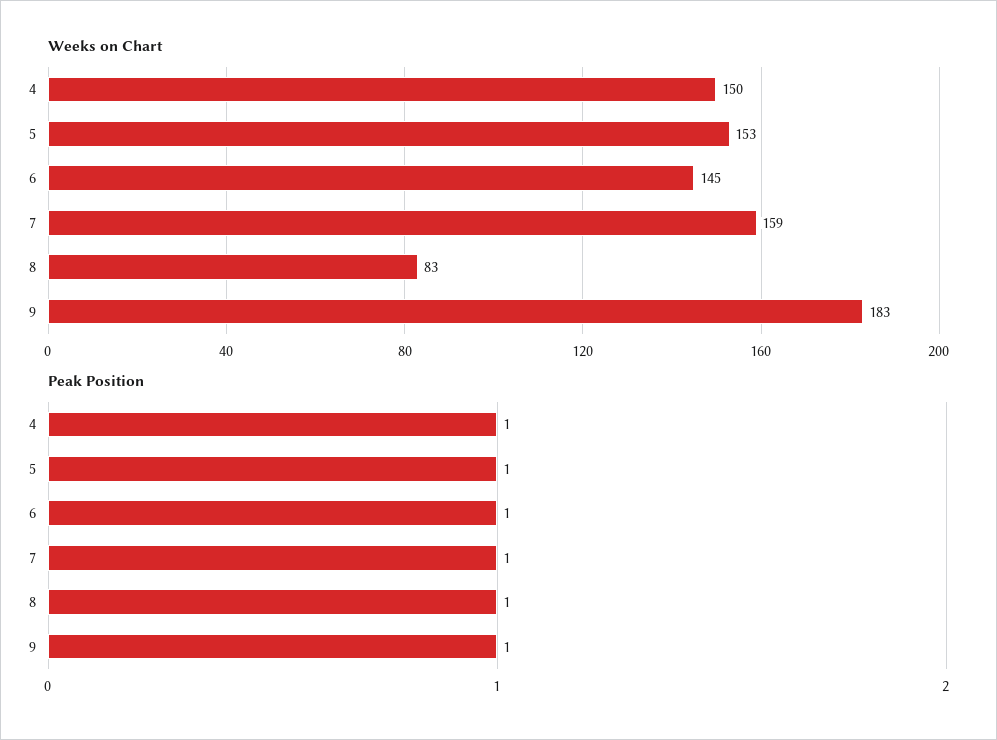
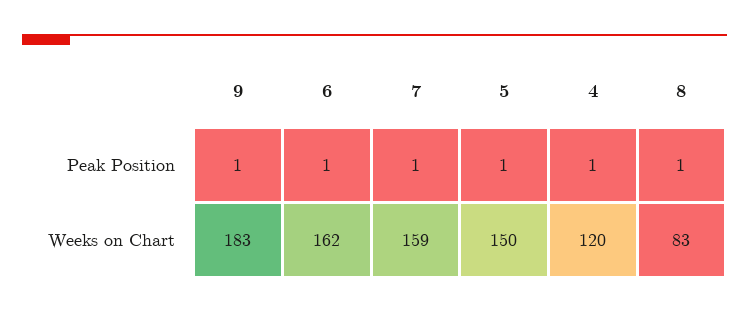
Weeks on Chart, 4: 150 -> 120
Weeks on Chart, 5: 153 -> 150
Weeks on Chart, 6: 145 -> 162

